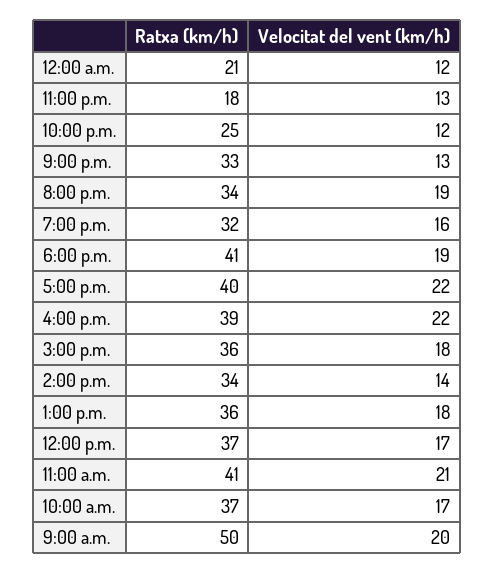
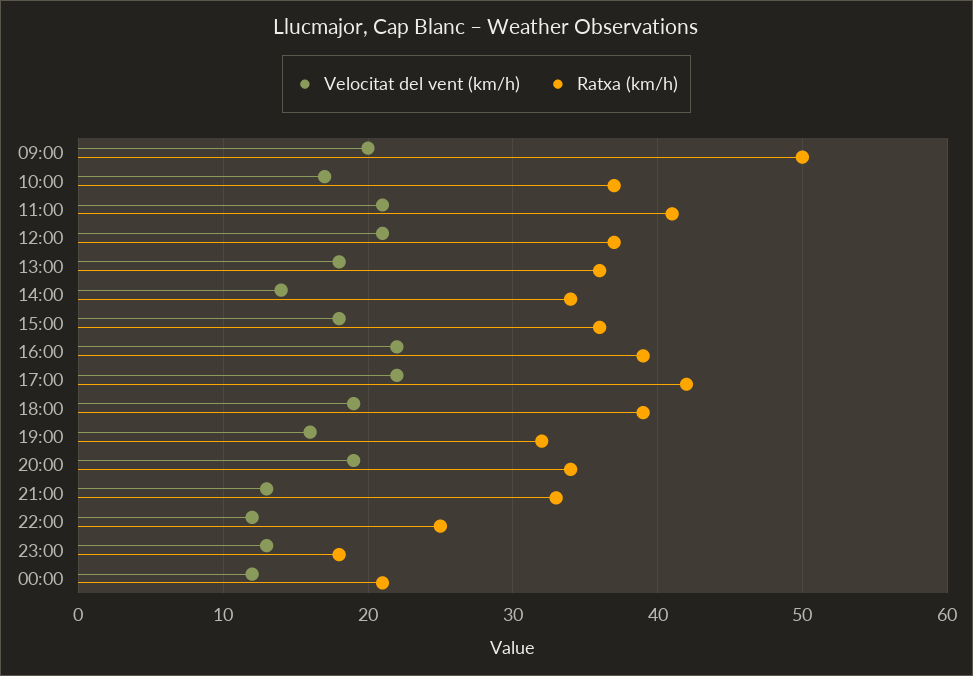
Ratxa (km/h), 6:00 p.m.: 41 -> 39
Ratxa (km/h), 5:00 p.m.: 40 -> 42
Velocitat del vent (km/h), 12:00 p.m.: 17 -> 21

